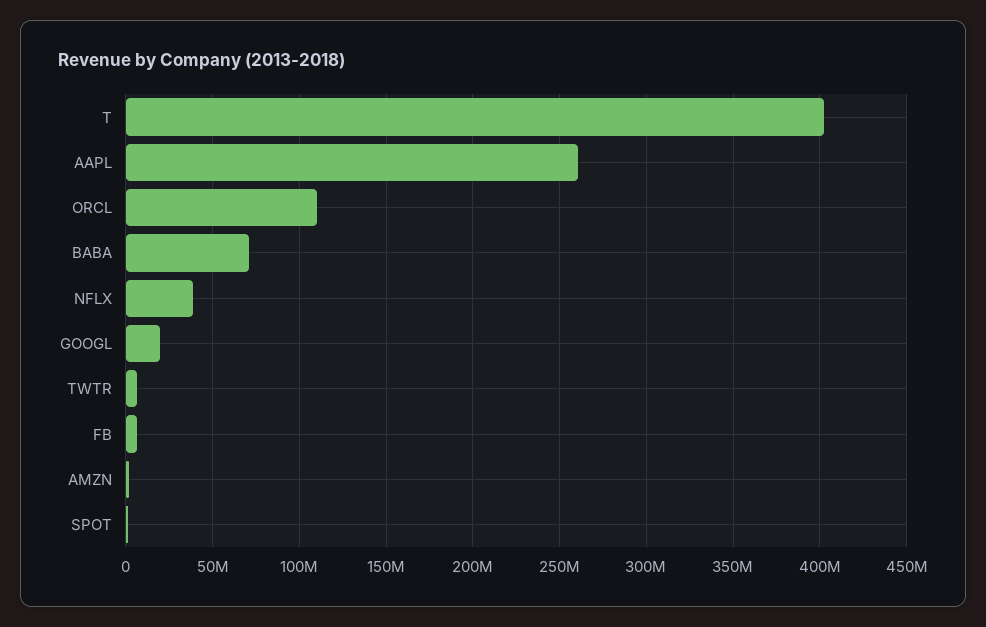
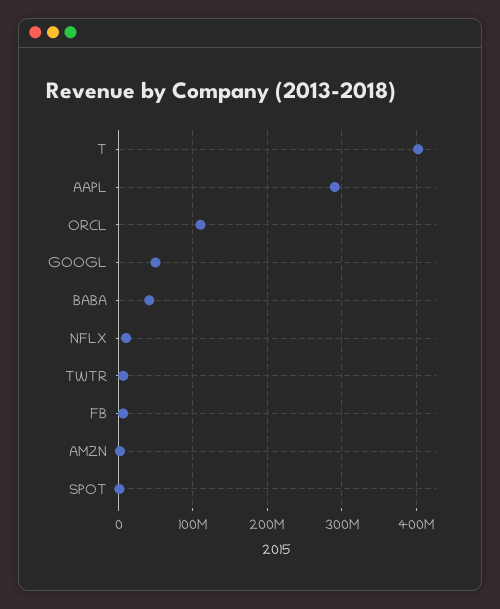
AAPL: 260000000 -> 290000000
BABA: 70000000 -> 40000000
NFLX: 40000000 -> 10000000
GOOGL: 20000000 -> 50000000

